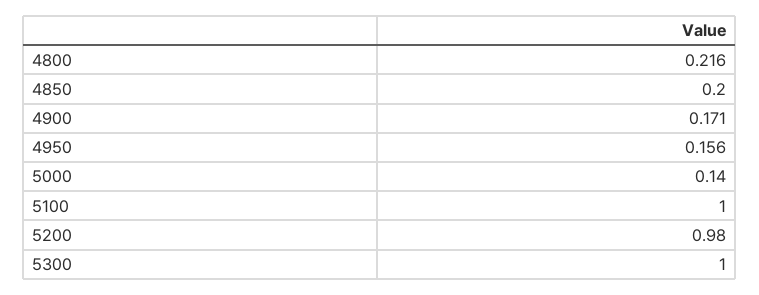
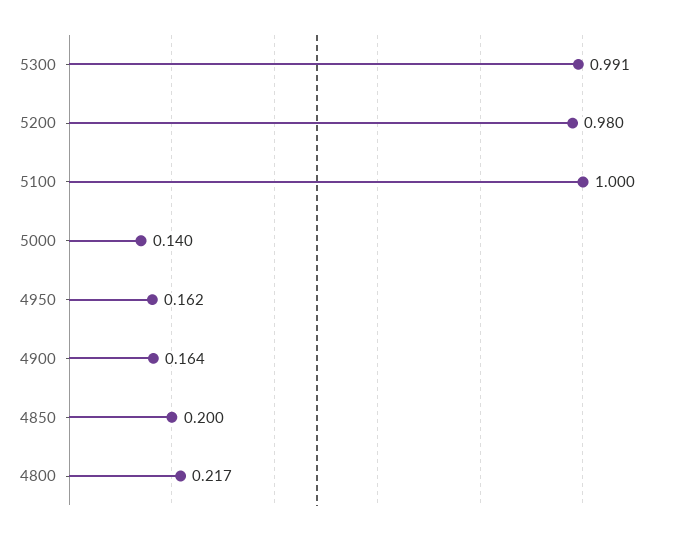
4800: 0.216 -> 0.217
4900: 0.171 -> 0.164
4950: 0.156 -> 0.162
5300: 1 -> 0.991

